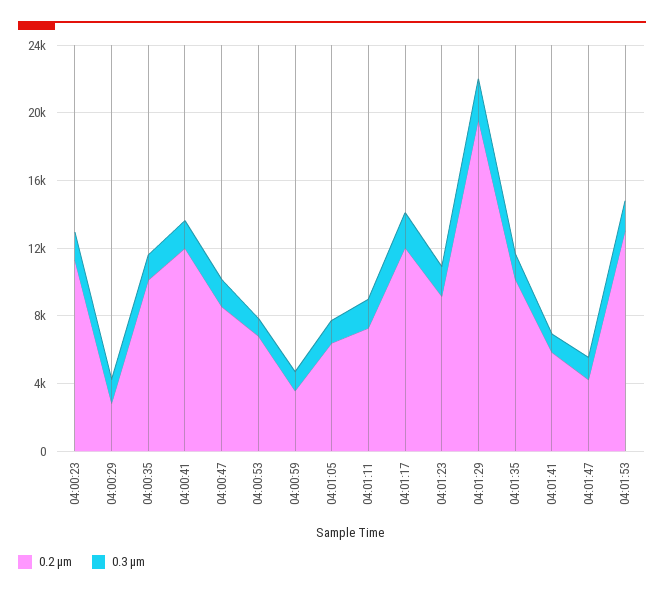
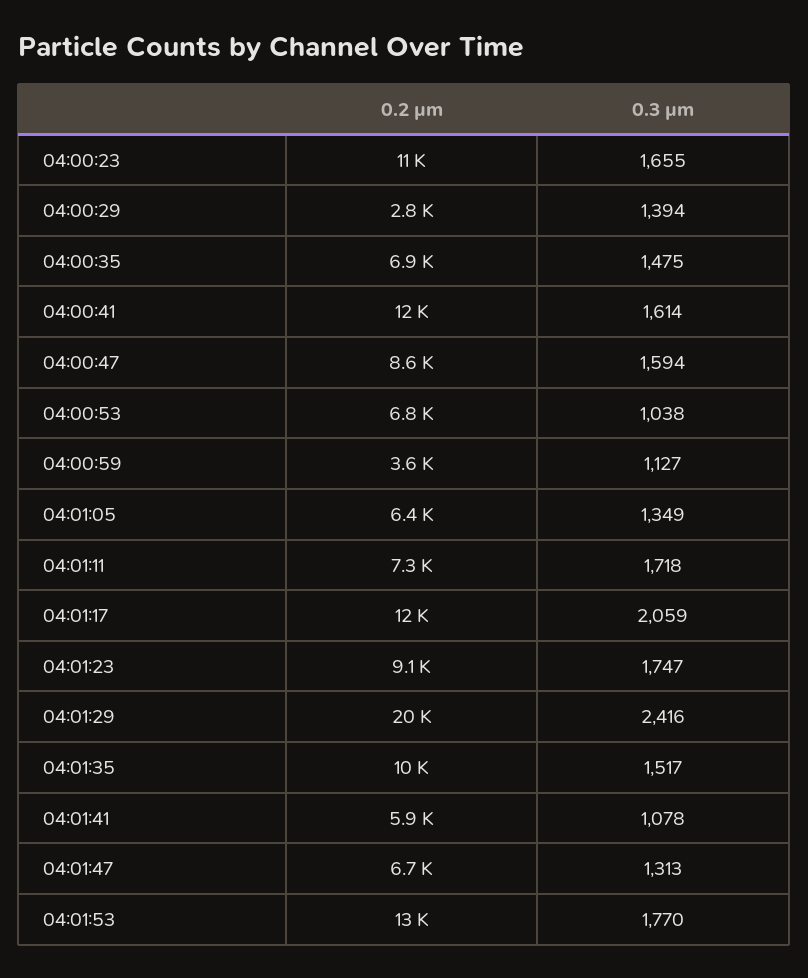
0.2 µm, 04:00:35: 10000 -> 6900
0.2 µm, 04:01:47: 4000 -> 6700

